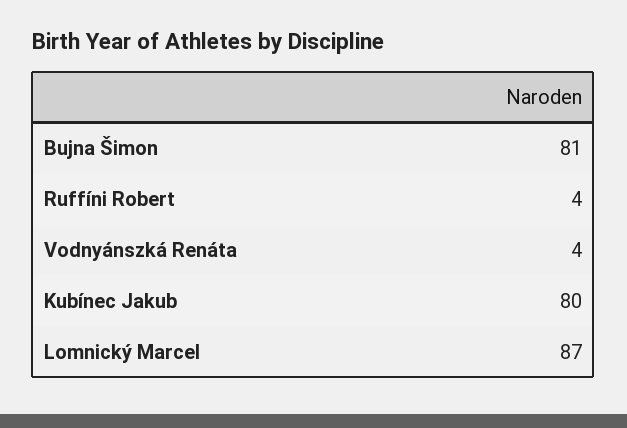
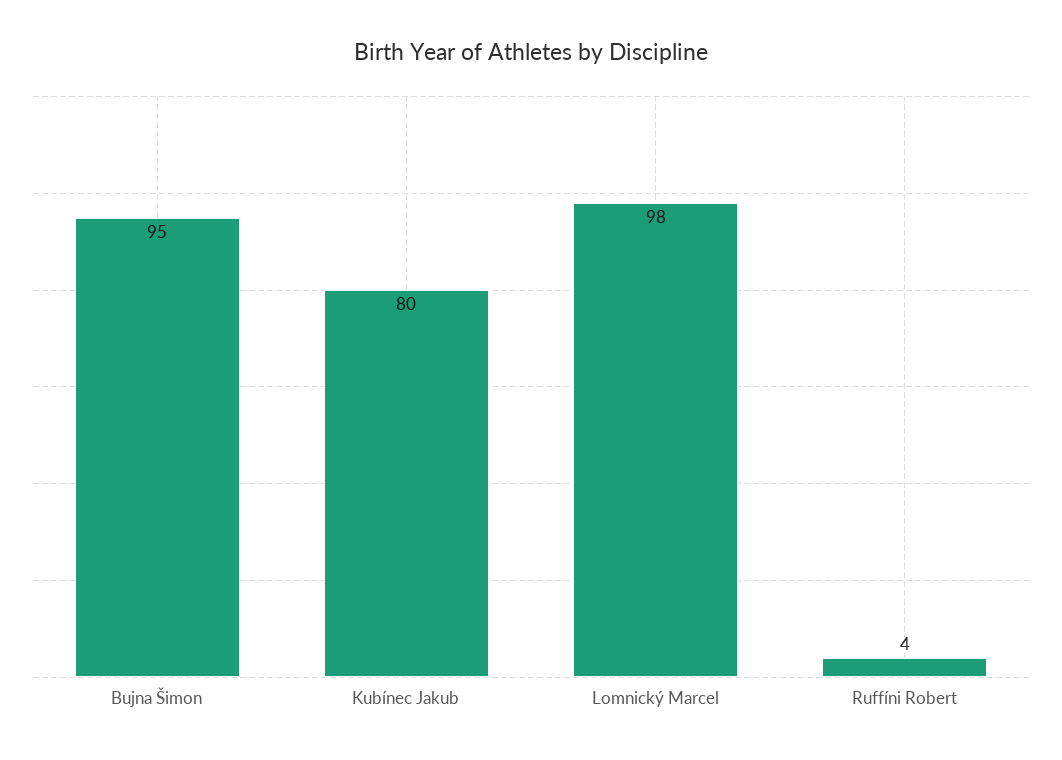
Bujna Šimon: 81 -> 95
Vodnyánszká Renáta: 4 -> none
Lomnický Marcel: 87 -> 98

